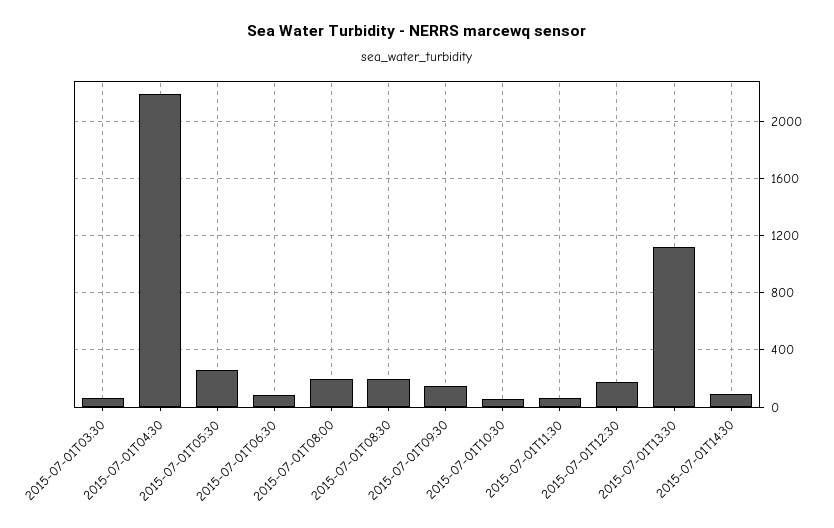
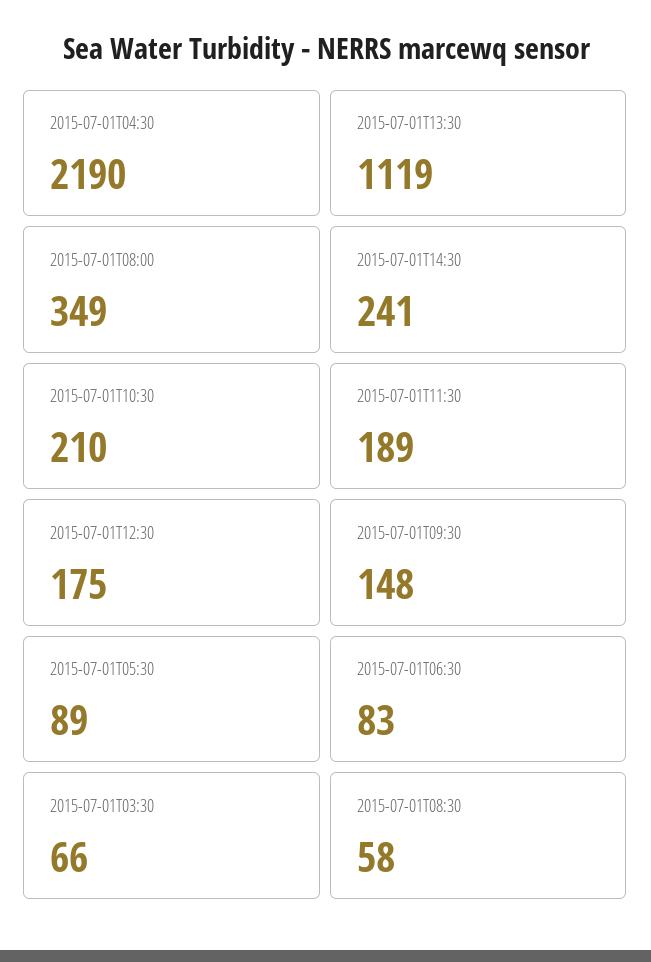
2015-07-01T05:30: 250 -> 89
2015-07-01T08:00: 200 -> 349
2015-07-01T08:30: 200 -> 58
2015-07-01T10:30: 50 -> 210
2015-07-01T11:30: 50 -> 189
2015-07-01T14:30: 100 -> 241

